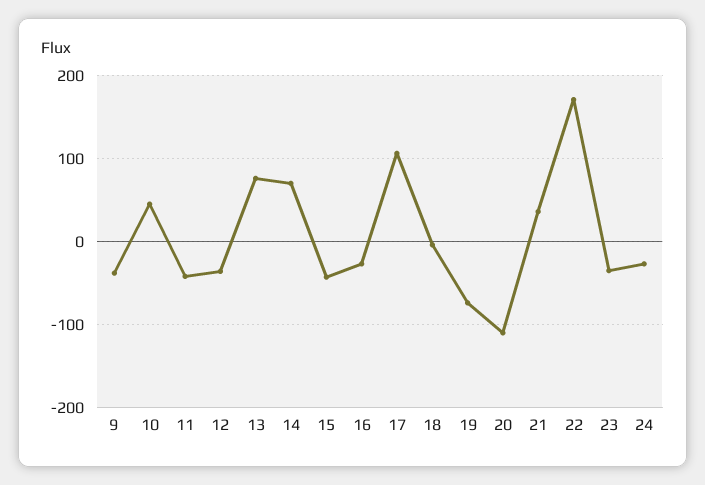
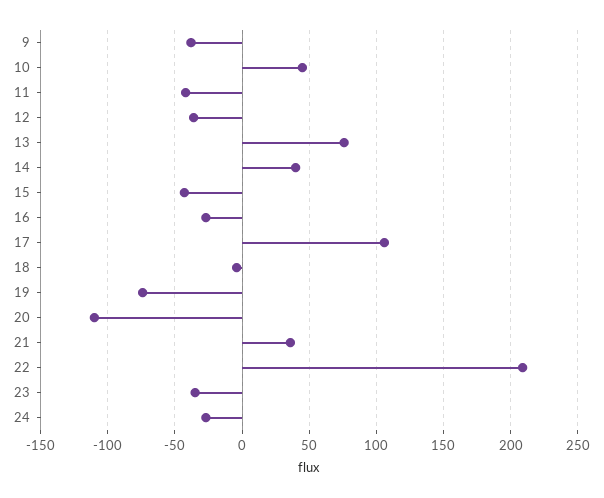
14: 70 -> 40
22: 170 -> 210

